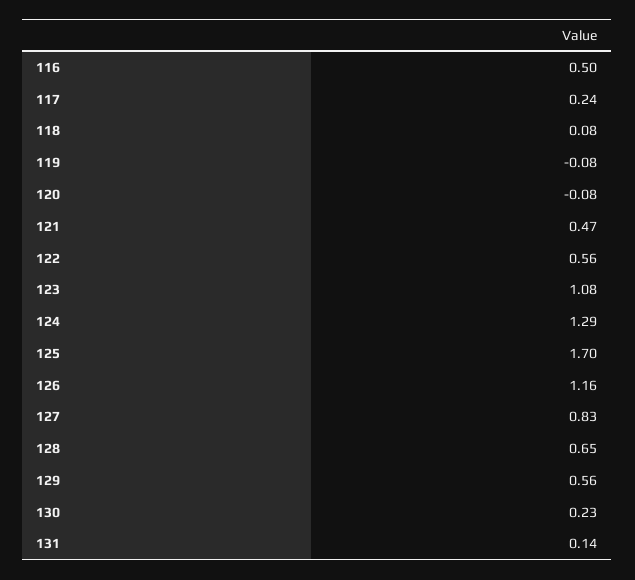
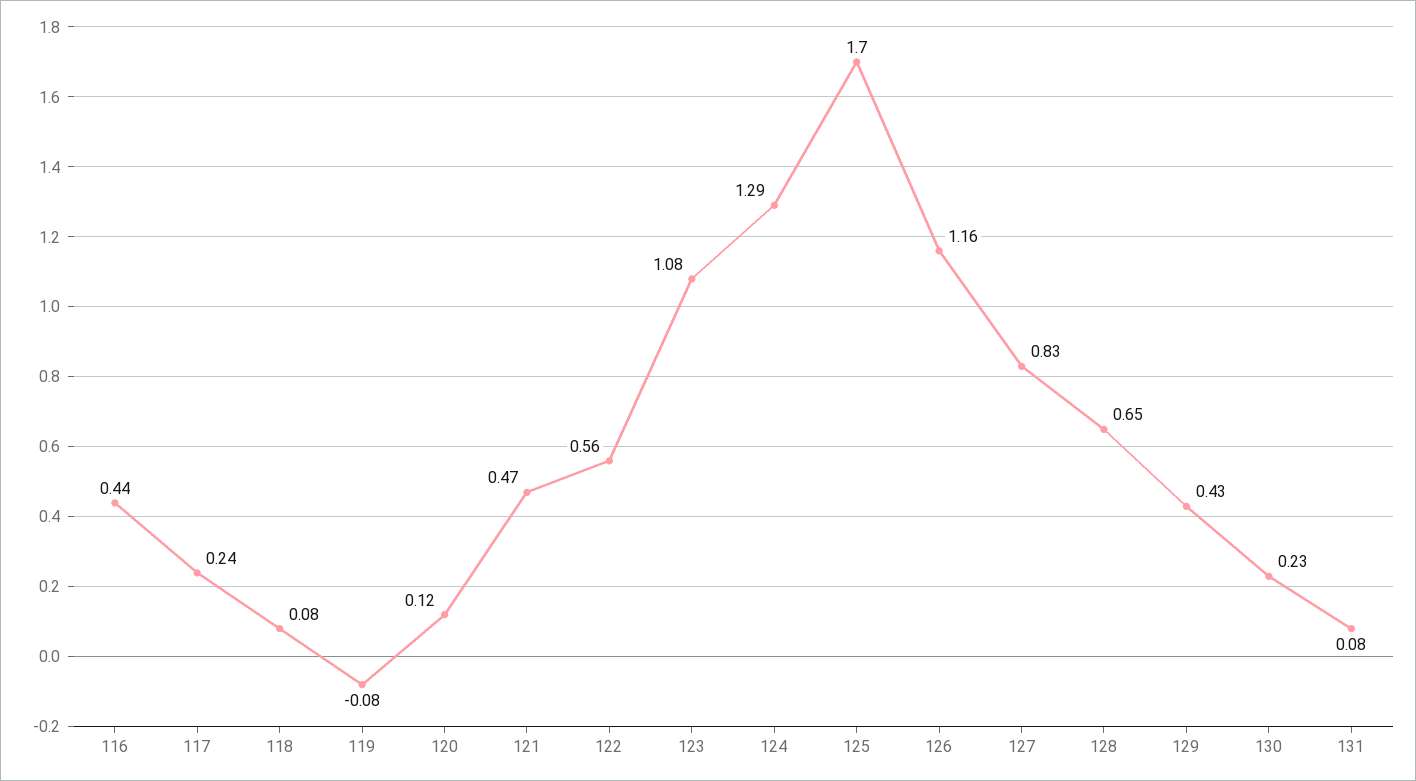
116: 0.5 -> 0.44
120: -0.08 -> 0.12
129: 0.56 -> 0.43
131: 0.14 -> 0.08

